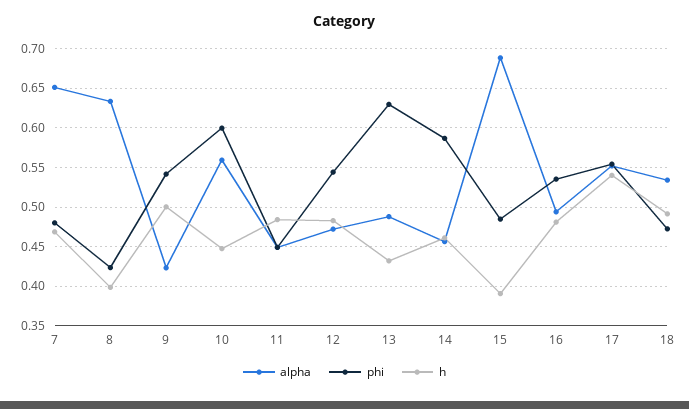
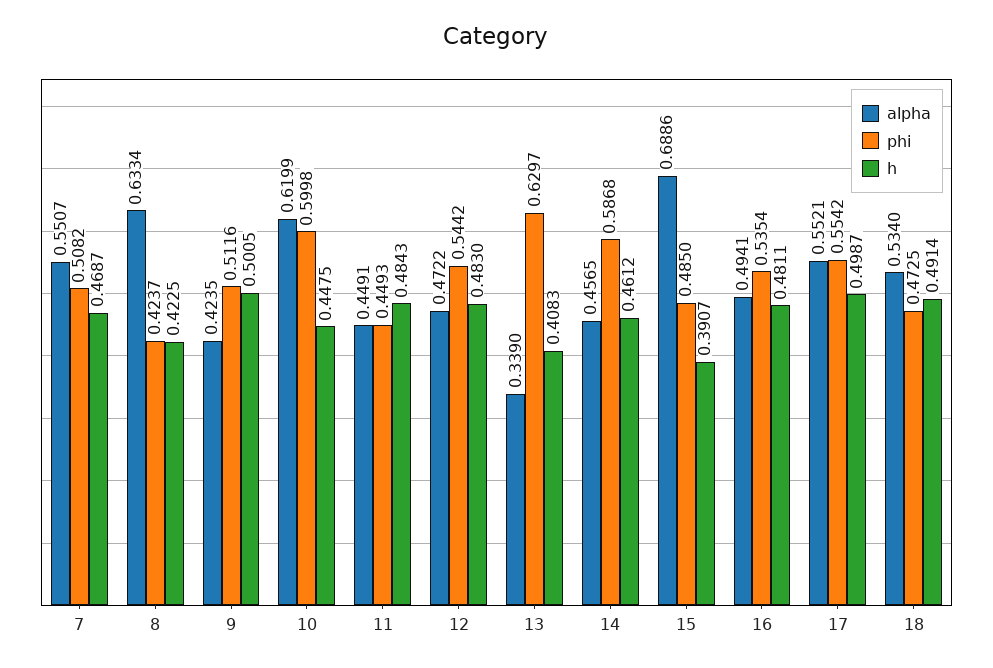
alpha, 7: 0.65 -> 0.5507
phi, 7: 0.48 -> 0.5082
h, 8: 0.4 -> 0.4225
phi, 9: 0.54 -> 0.5116
alpha, 10: 0.56 -> 0.6199
alpha, 13: 0.49 -> 0.339
h, 13: 0.43 -> 0.4083
h, 17: 0.54 -> 0.4987

